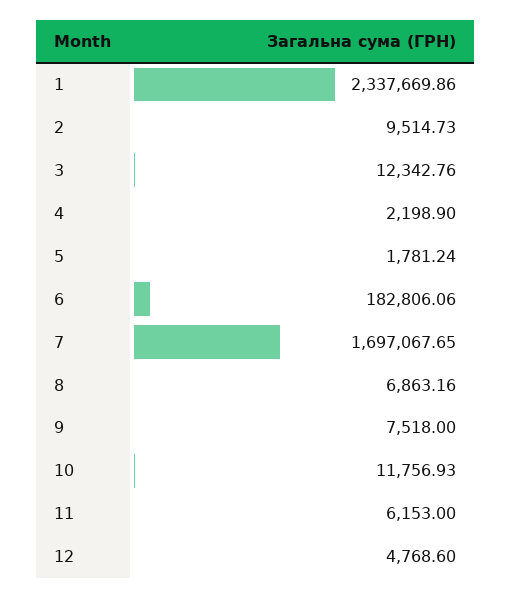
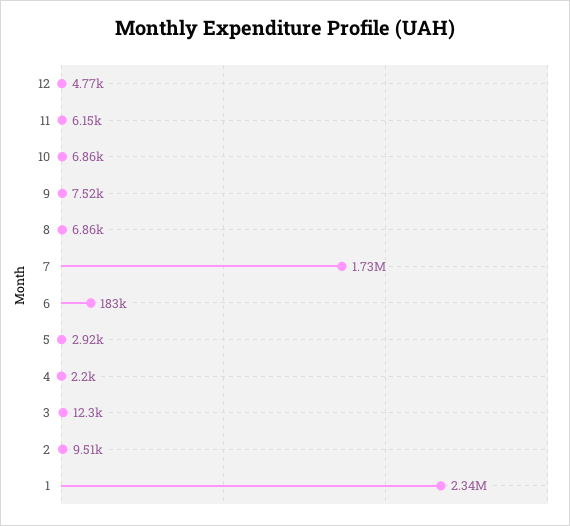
5: 1781.24 -> 2920
7: 1697067.65 -> 1730000
10: 11756.93 -> 6860

